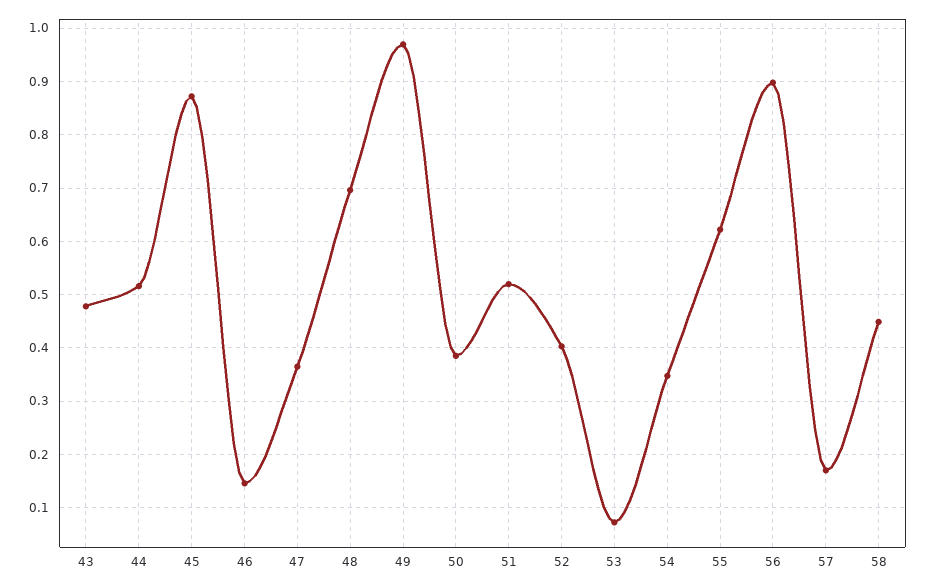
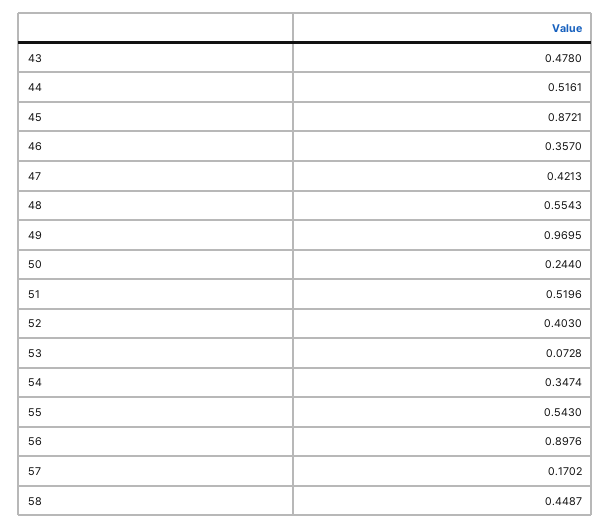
46: 0.14 -> 0.357
47: 0.36 -> 0.4213
48: 0.7 -> 0.5543
50: 0.38 -> 0.244
55: 0.62 -> 0.543

